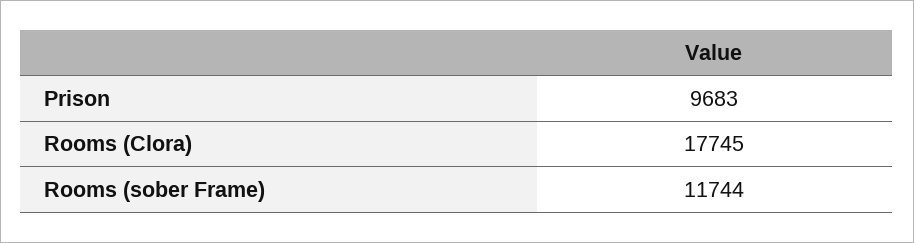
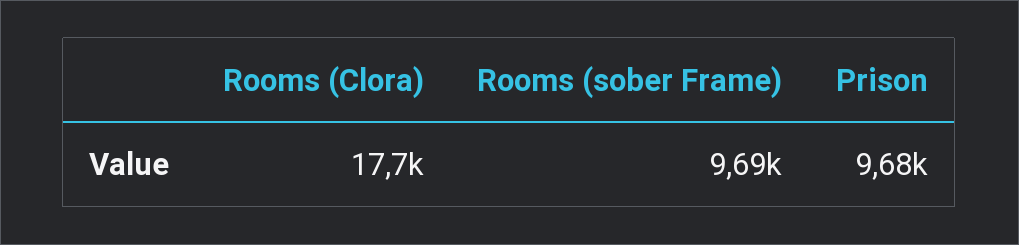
Rooms (sober Frame): 11744 -> 9690

